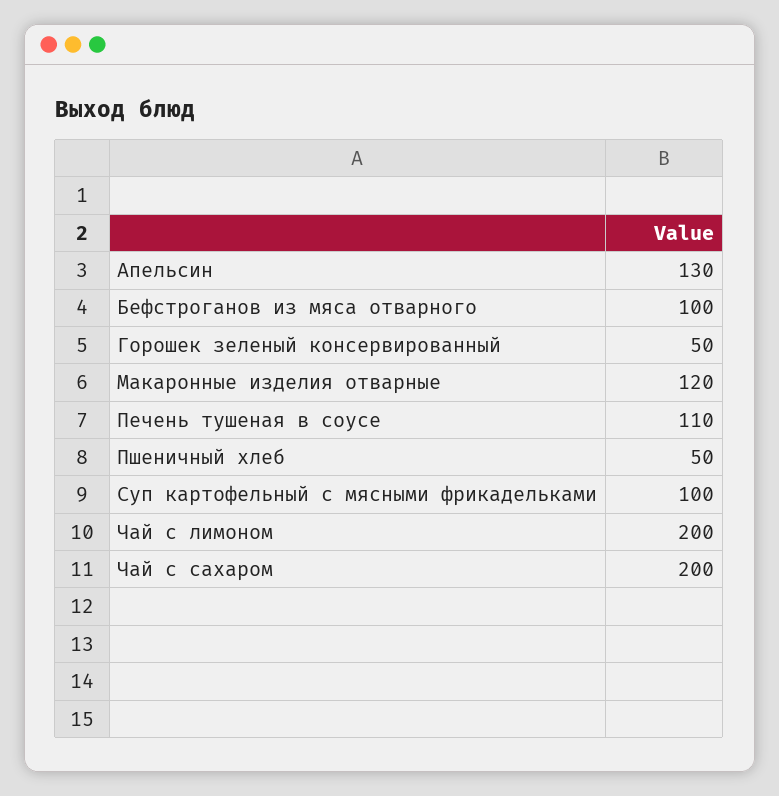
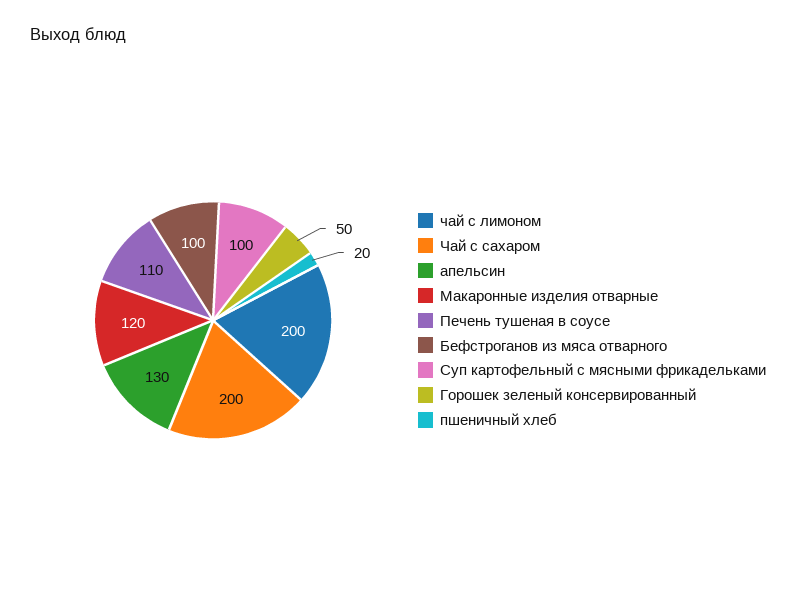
Пшеничный хлеб: 50 -> 20

